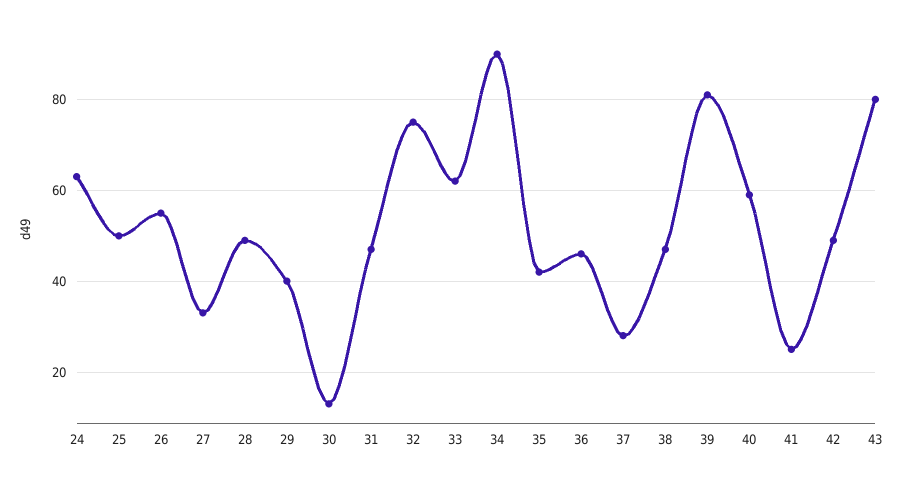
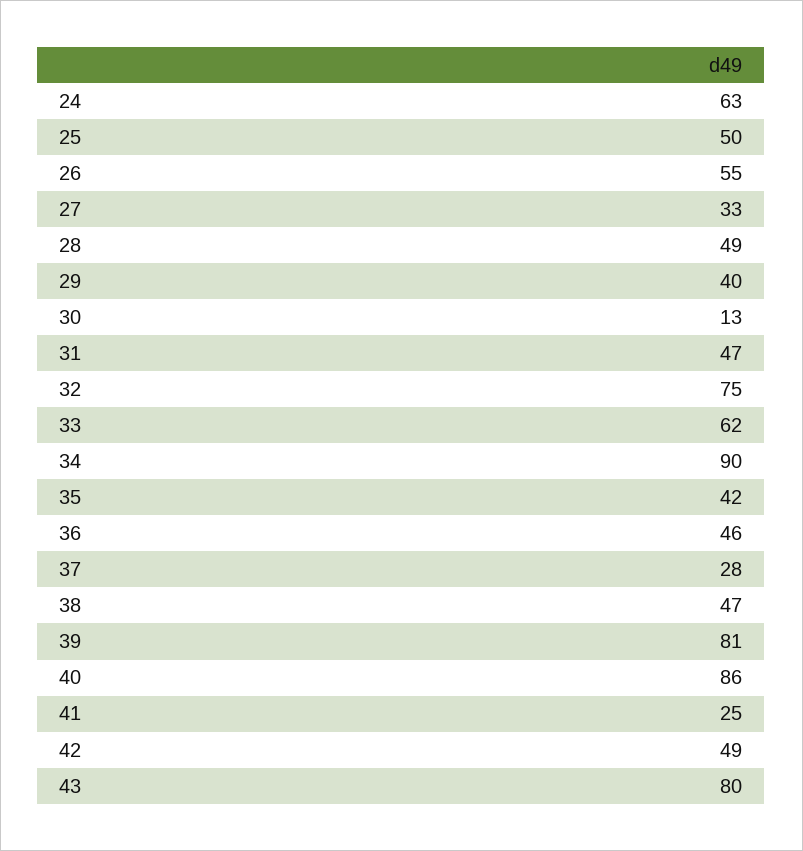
40: 60 -> 86

